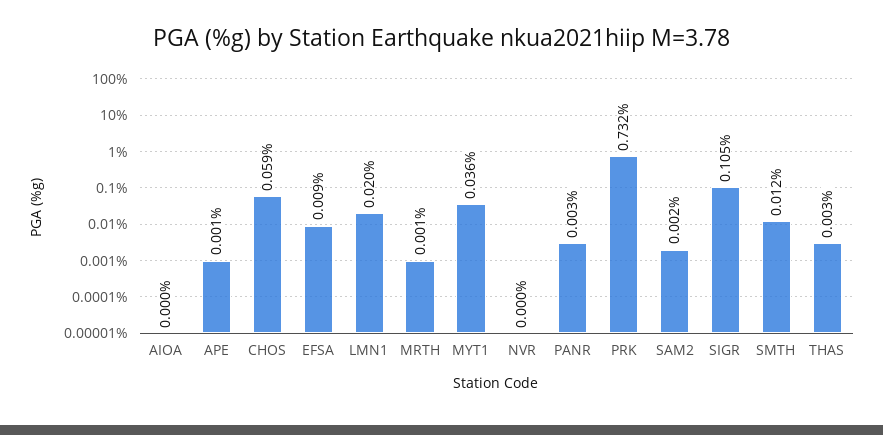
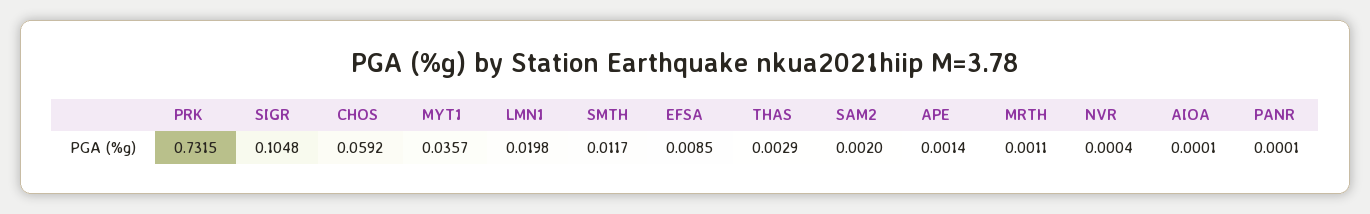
PANR: 0.003 -> 0.0001

